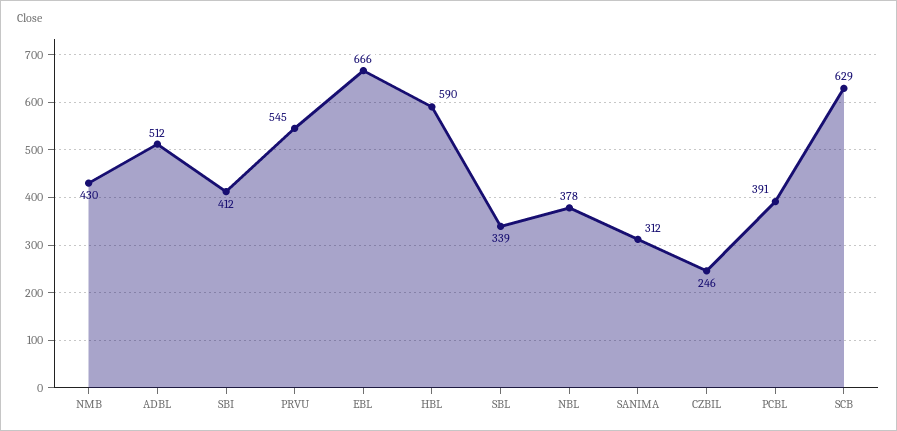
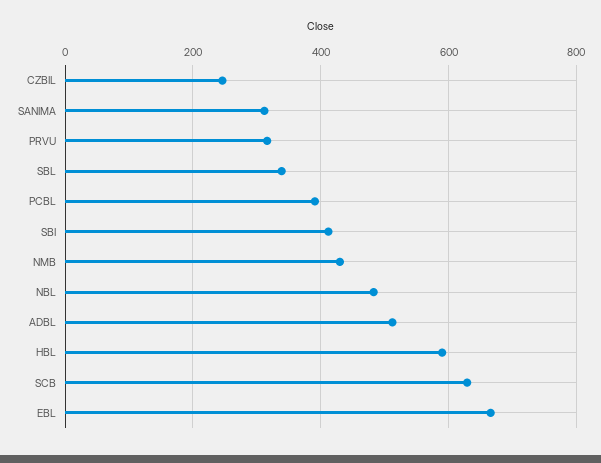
PRVU: 545 -> 320
NBL: 378 -> 480

